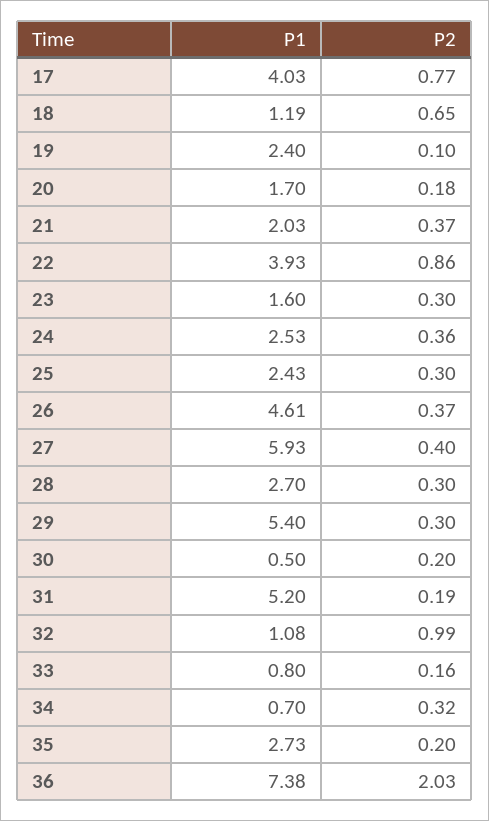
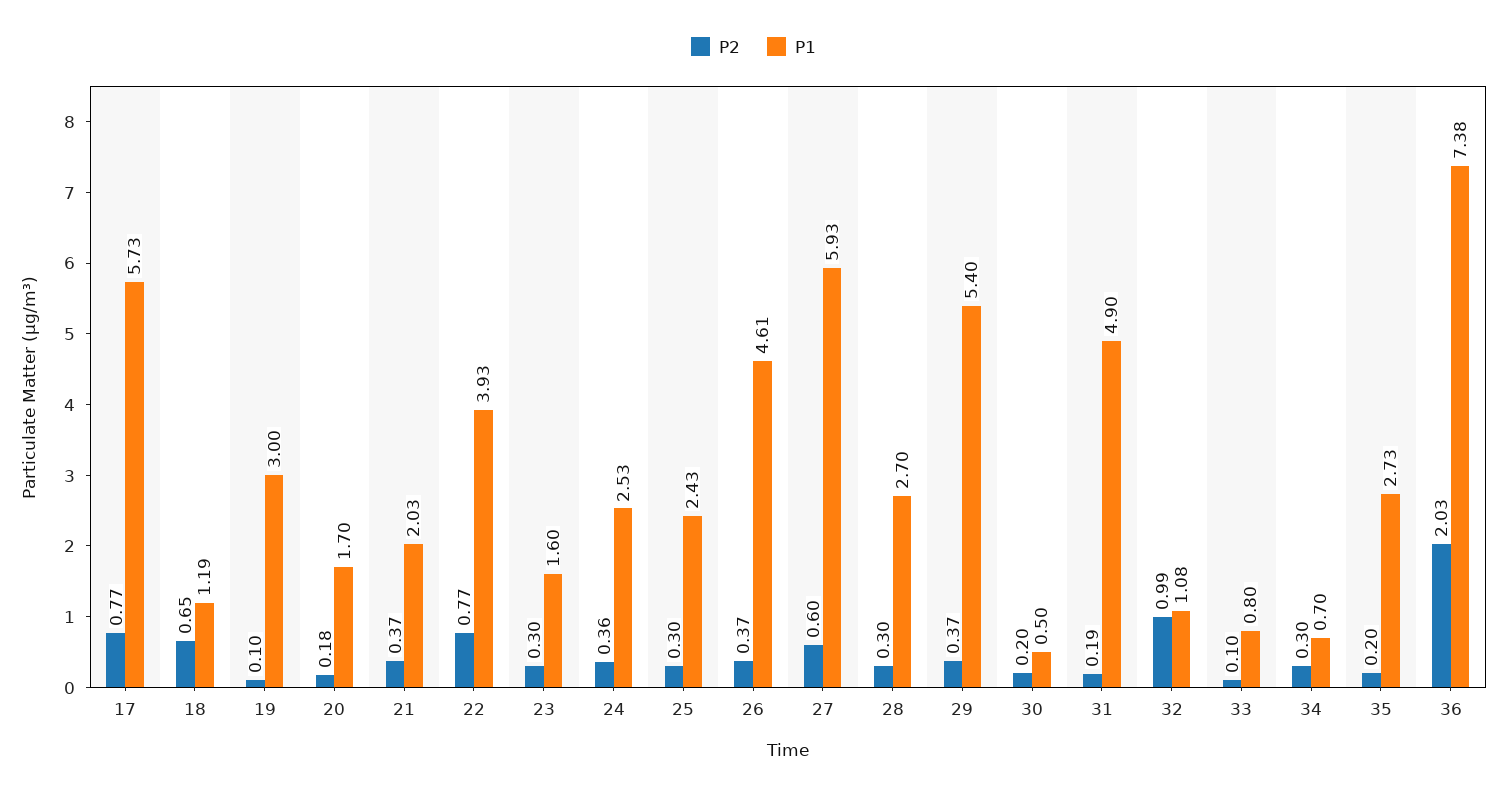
P1, 17: 4.03 -> 5.73
P1, 19: 2.4 -> 3
P2, 22: 0.86 -> 0.77
P2, 27: 0.4 -> 0.6
P2, 29: 0.3 -> 0.37
P1, 31: 5.2 -> 4.9
P2, 33: 0.16 -> 0.1
P2, 34: 0.32 -> 0.3

